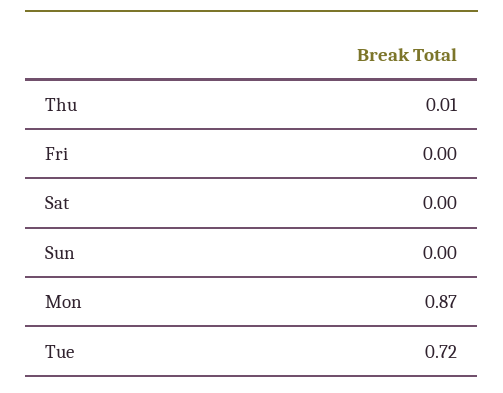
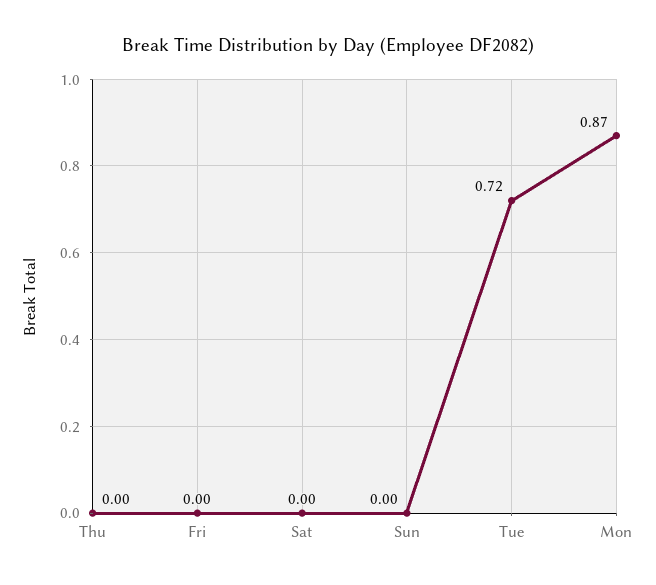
Thu: 0.01 -> 0

